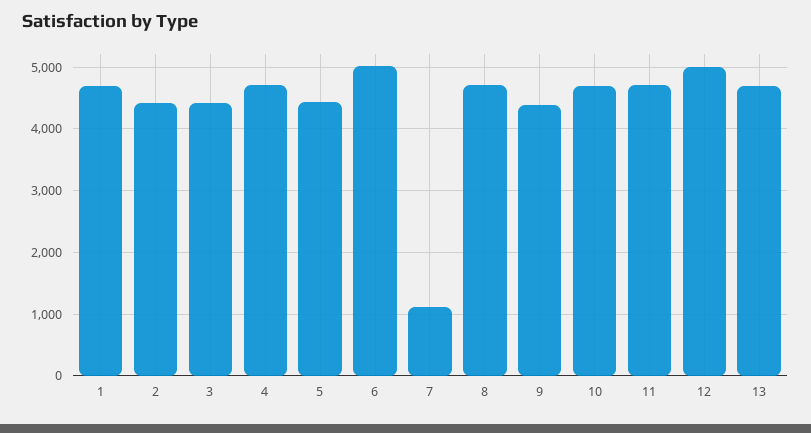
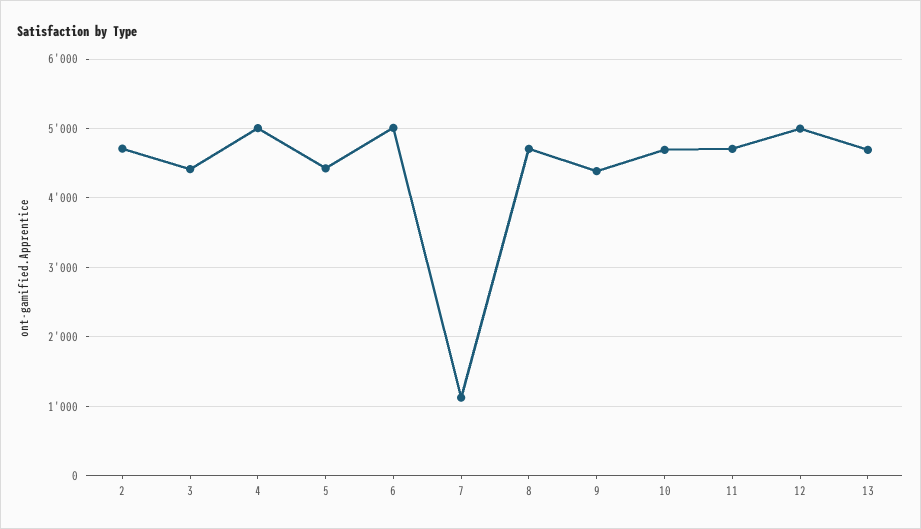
1: 4700 -> none
2: 4400 -> 4700
4: 4700 -> 5000

